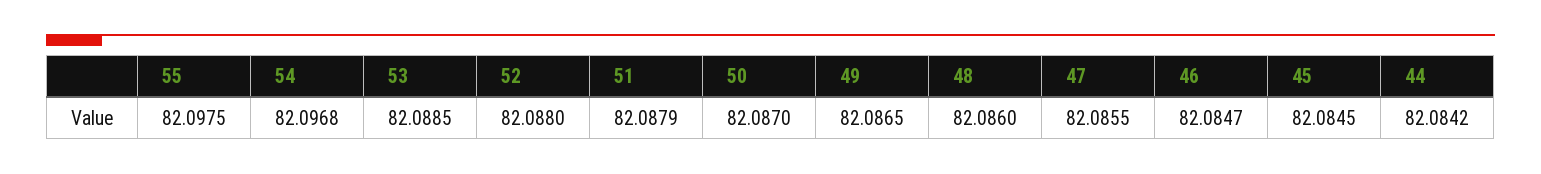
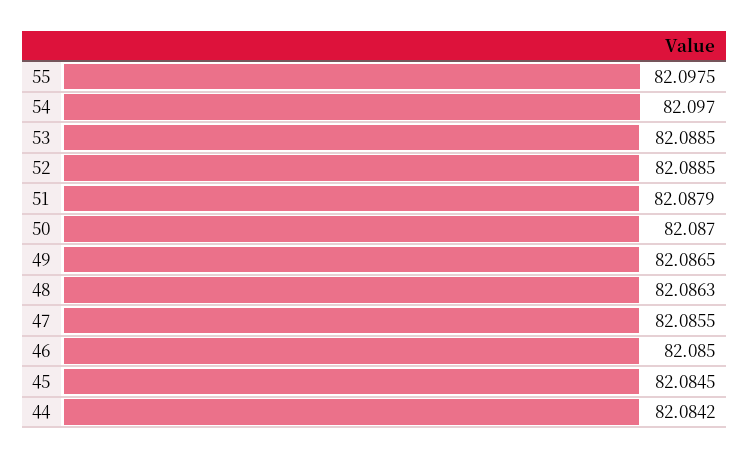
54: 82.0968 -> 82.097
52: 82.088 -> 82.0885
48: 82.086 -> 82.0863
46: 82.0847 -> 82.085

